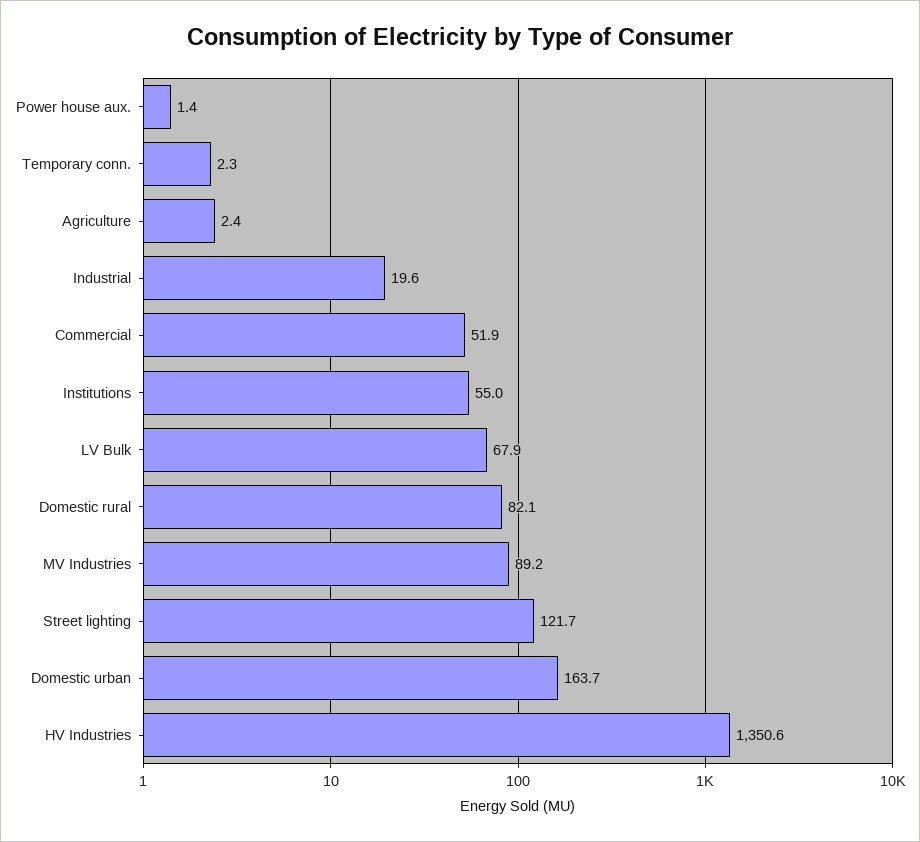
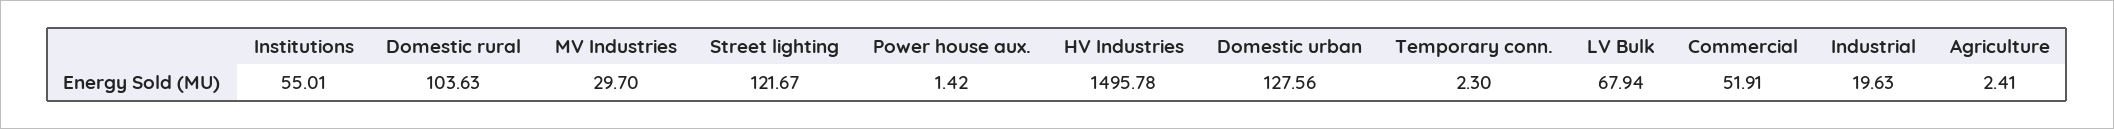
Domestic rural: 82.1 -> 103.63
MV Industries: 89.2 -> 29.7
Domestic urban: 163.7 -> 127.56
HV Industries: 1350.6 -> 1495.78

